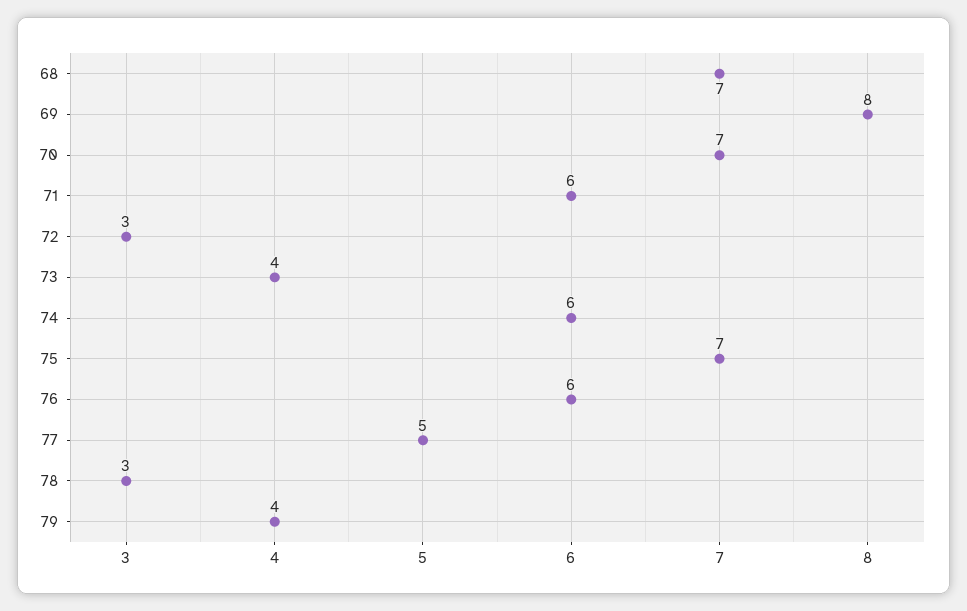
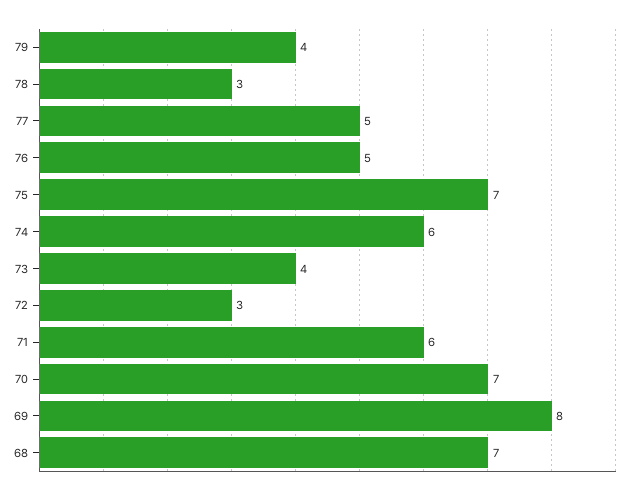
76: 6 -> 5

